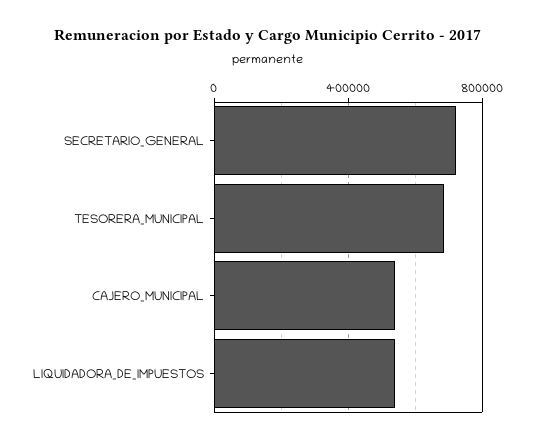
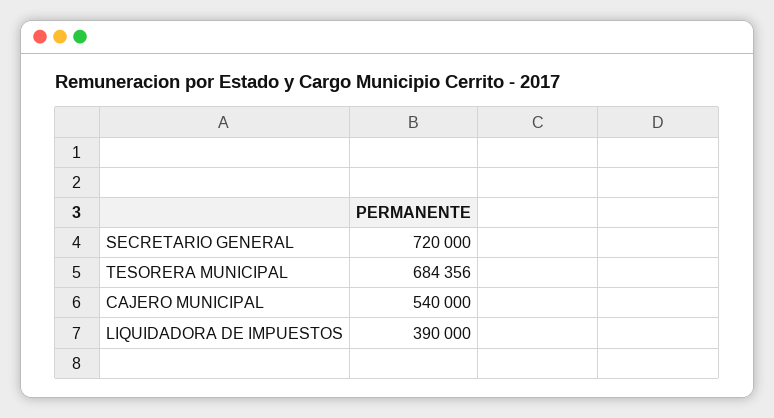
LIQUIDADORA_DE_IMPUESTOS: 550000 -> 390000

